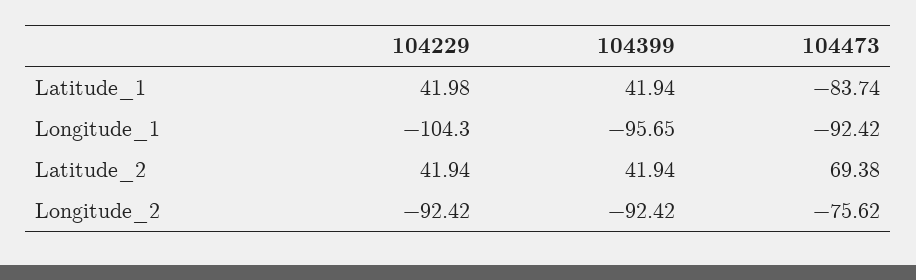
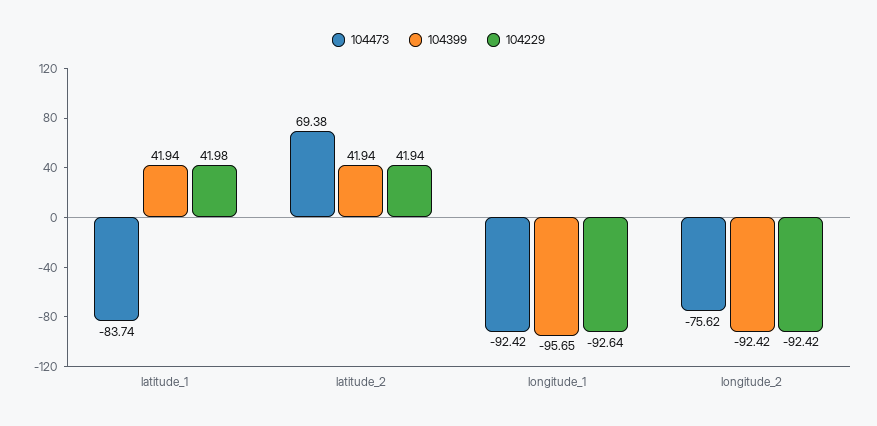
104229, Longitude_1: -104.3 -> -92.64

